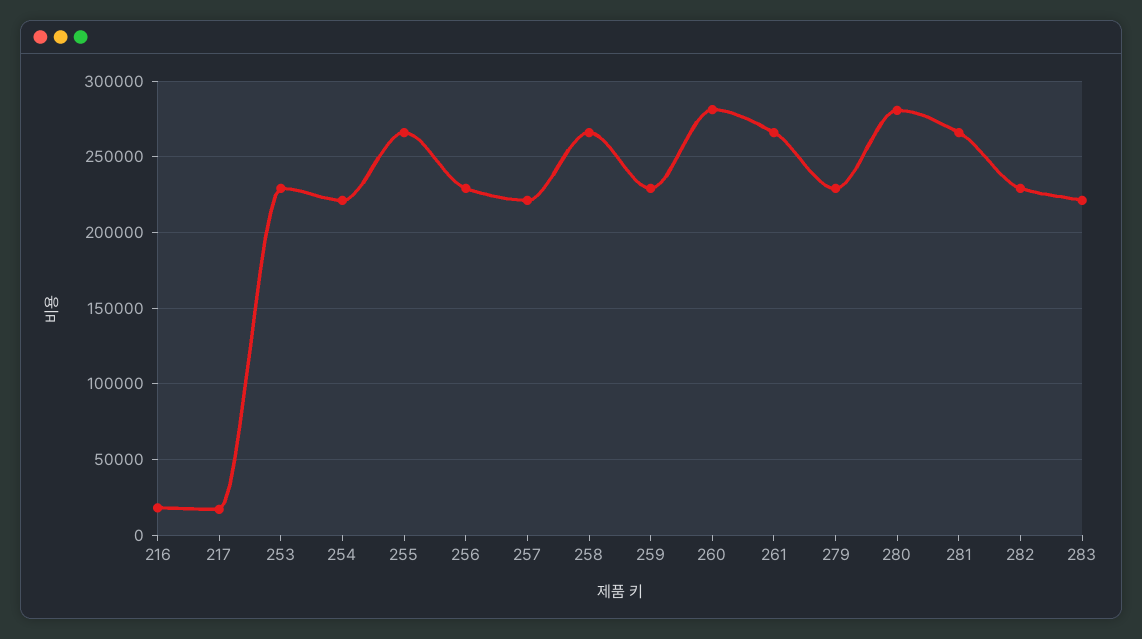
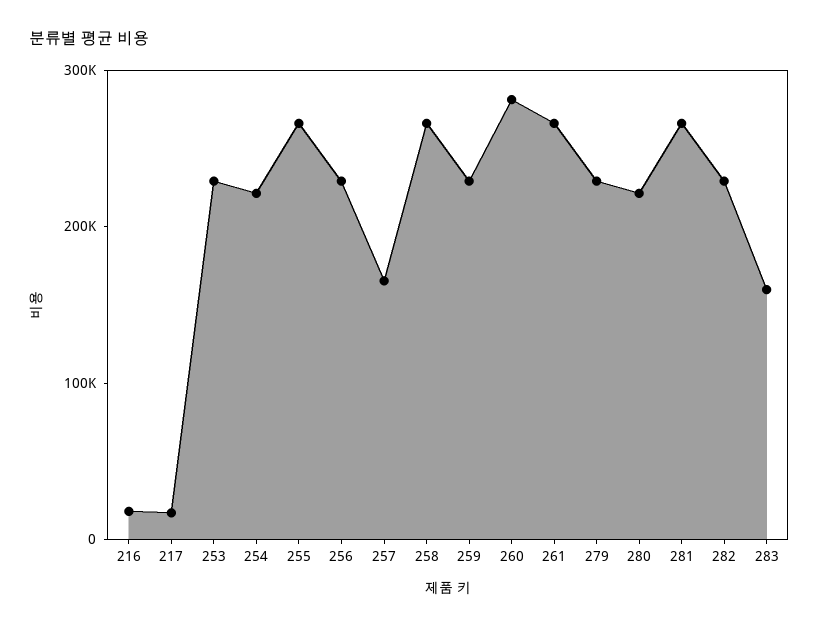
257: 220000 -> 160000
280: 280000 -> 220000
283: 220000 -> 160000

